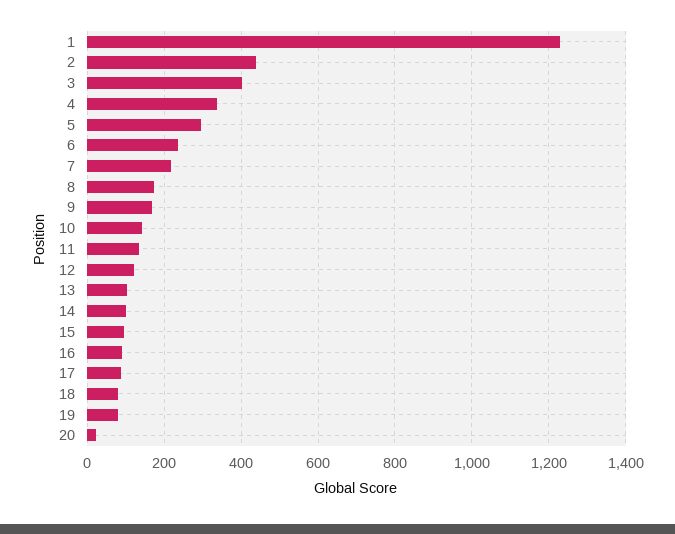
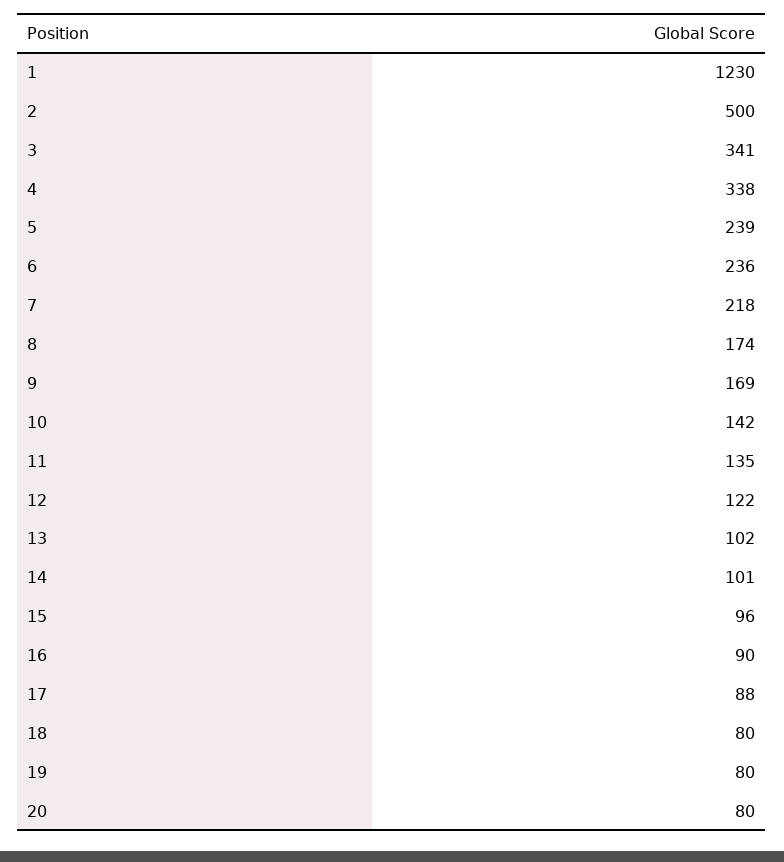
2: 440 -> 500
3: 400 -> 341
5: 300 -> 239
20: 20 -> 80

